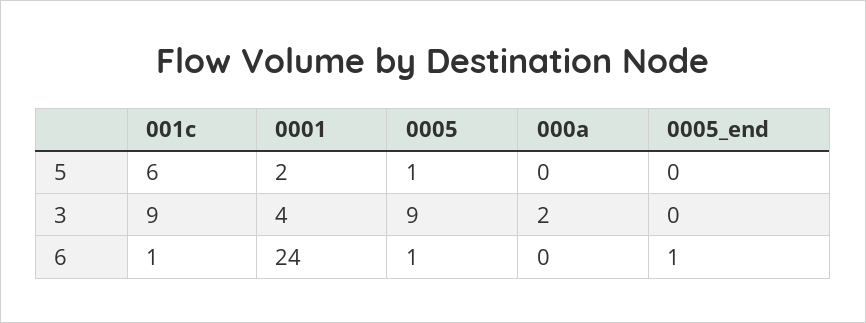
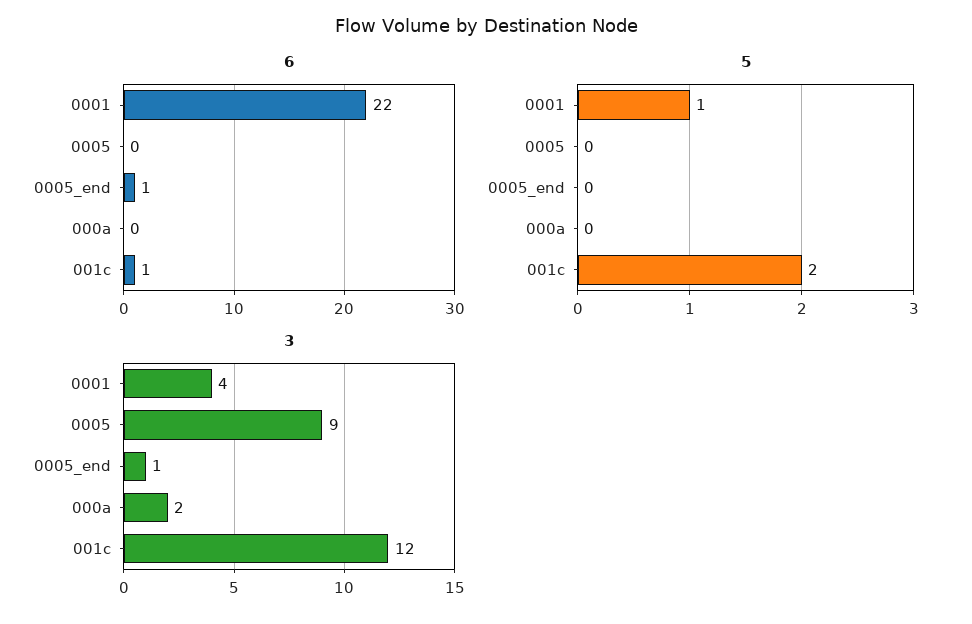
5, 001c: 6 -> 2
5, 0001: 2 -> 1
5, 0005: 1 -> 0
3, 001c: 9 -> 12
3, 0005_end: 0 -> 1
6, 0001: 24 -> 22
6, 0005: 1 -> 0

